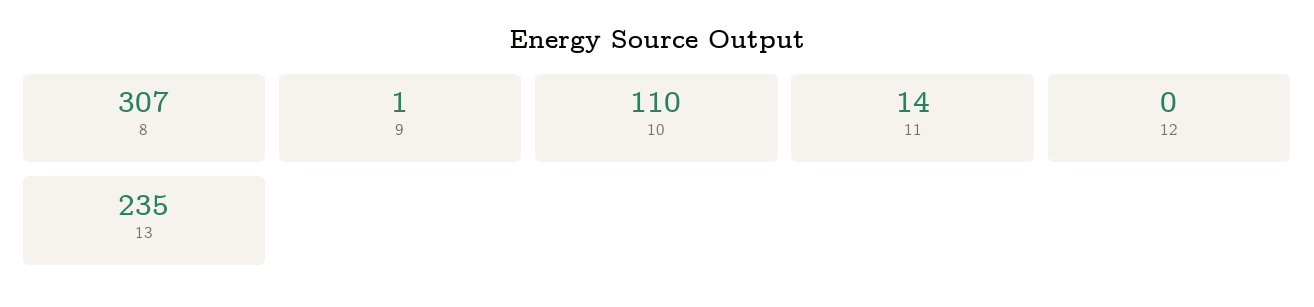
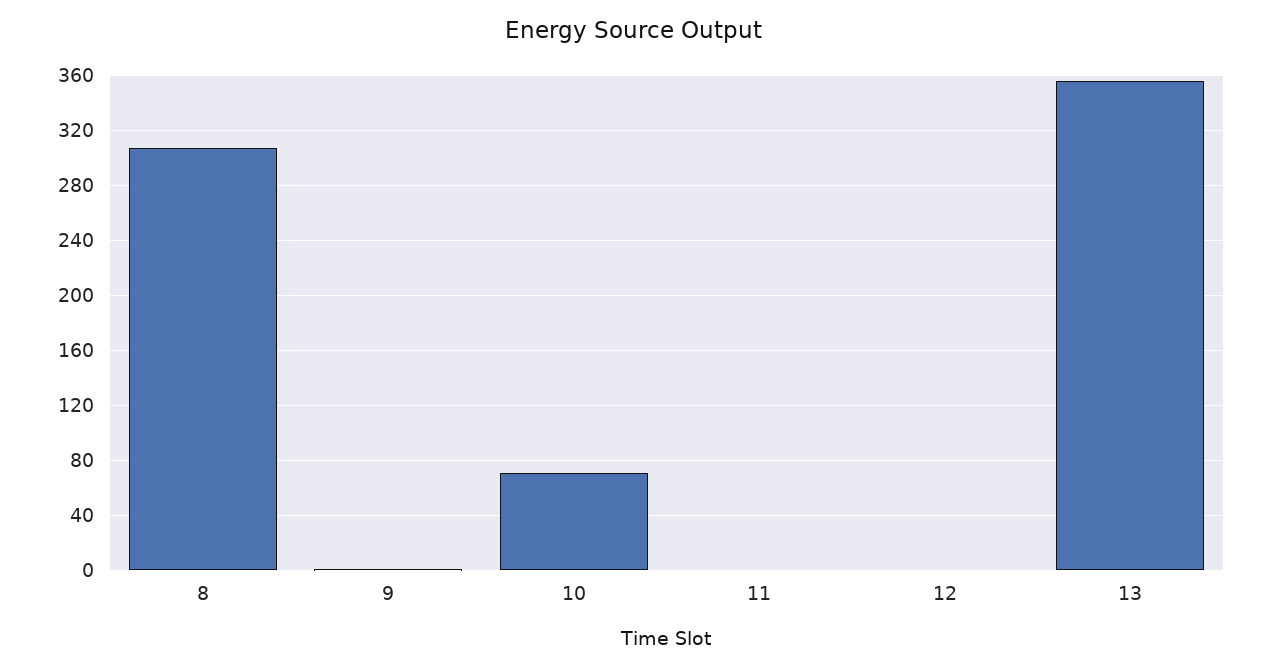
10: 110 -> 70
11: 14 -> 0
13: 235 -> 355

